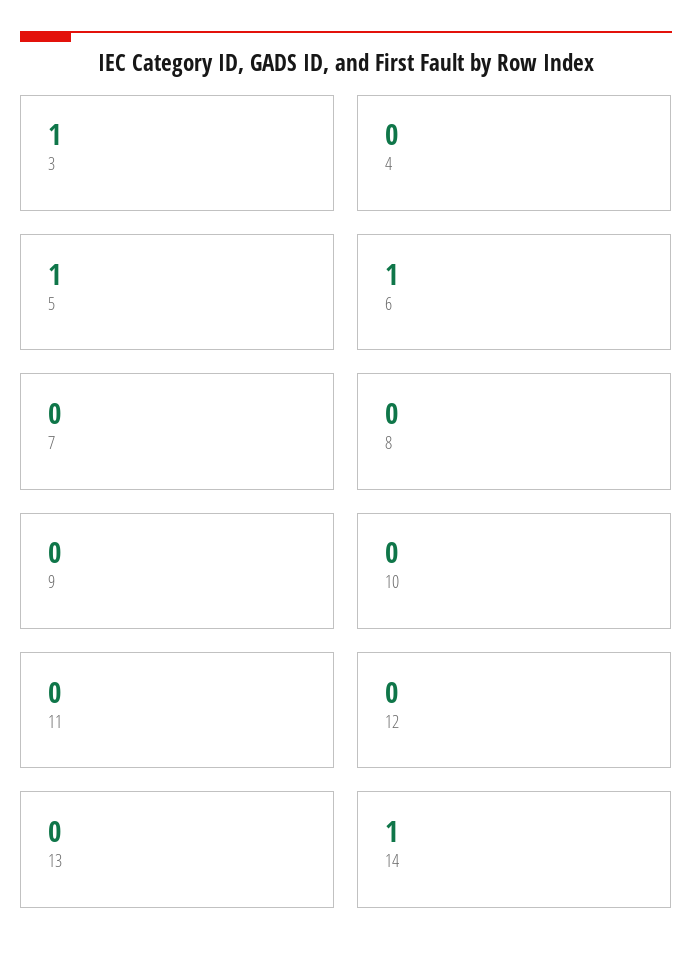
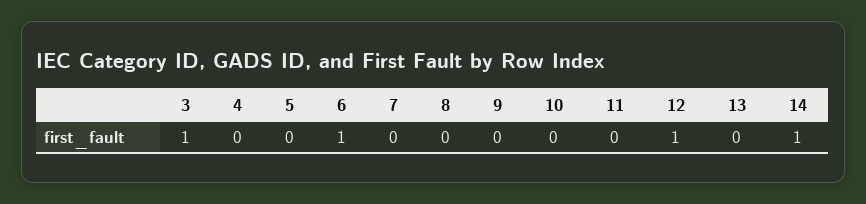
5: 1 -> 0
12: 0 -> 1

